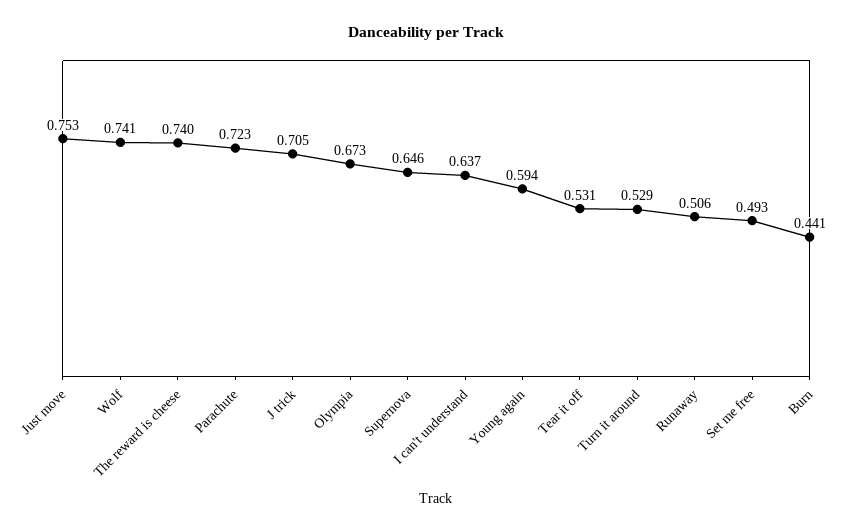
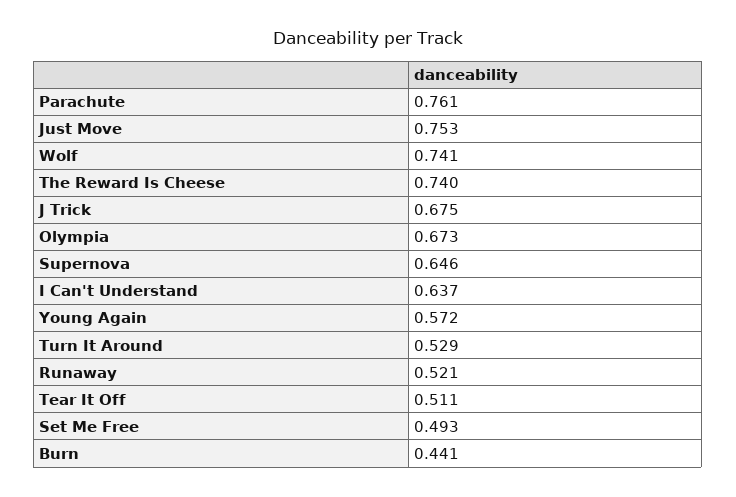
Parachute: 0.723 -> 0.761
J trick: 0.705 -> 0.675
Young again: 0.594 -> 0.572
Tear it off: 0.531 -> 0.511
Runaway: 0.506 -> 0.521

